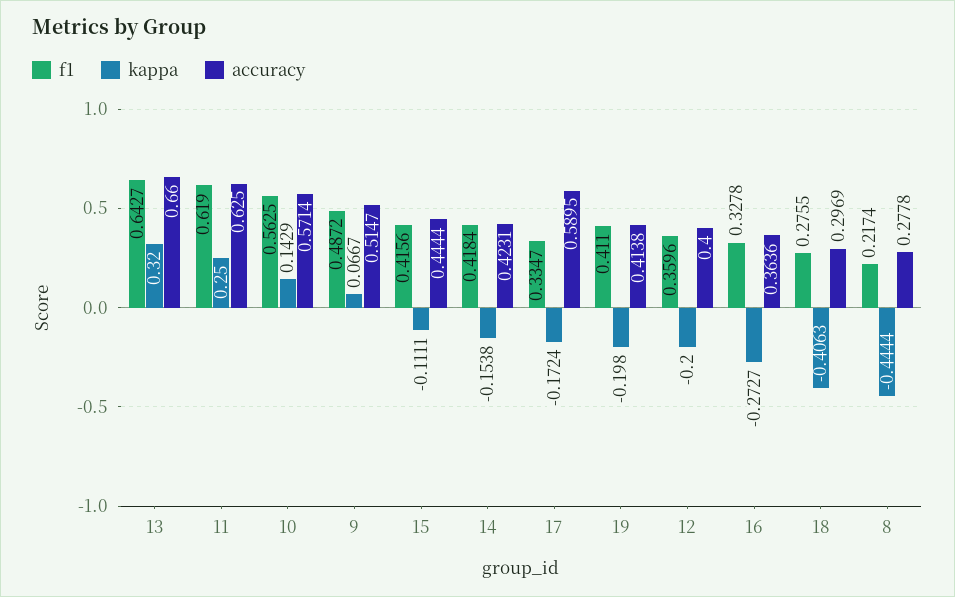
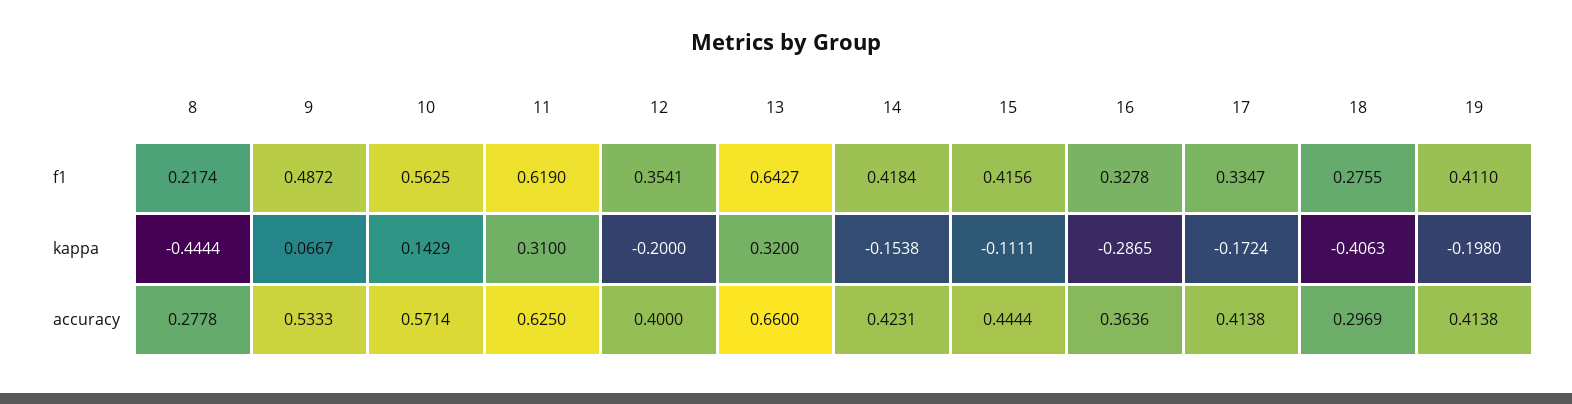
kappa, 11: 0.25 -> 0.31
accuracy, 9: 0.5147 -> 0.5333
accuracy, 17: 0.5895 -> 0.4138
f1, 12: 0.3596 -> 0.3541
kappa, 16: -0.2727 -> -0.2865

